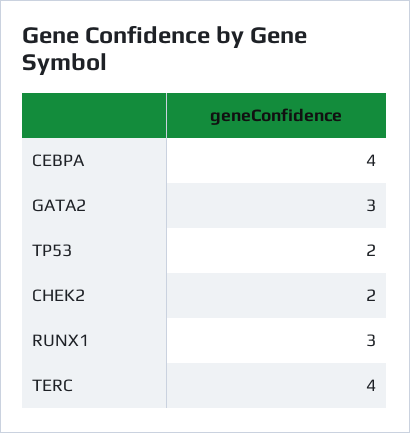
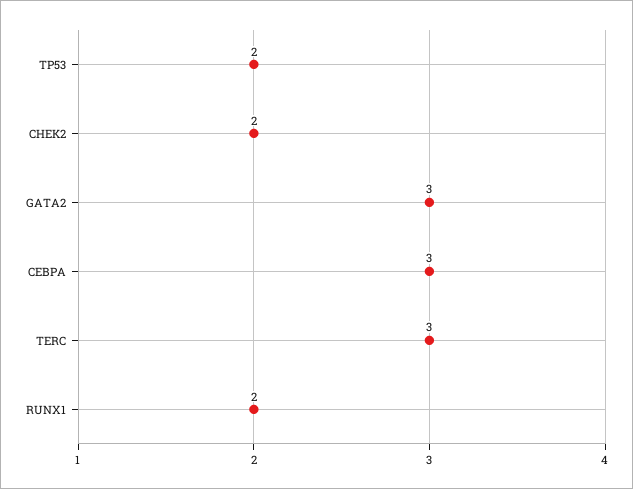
CEBPA: 4 -> 3
RUNX1: 3 -> 2
TERC: 4 -> 3

